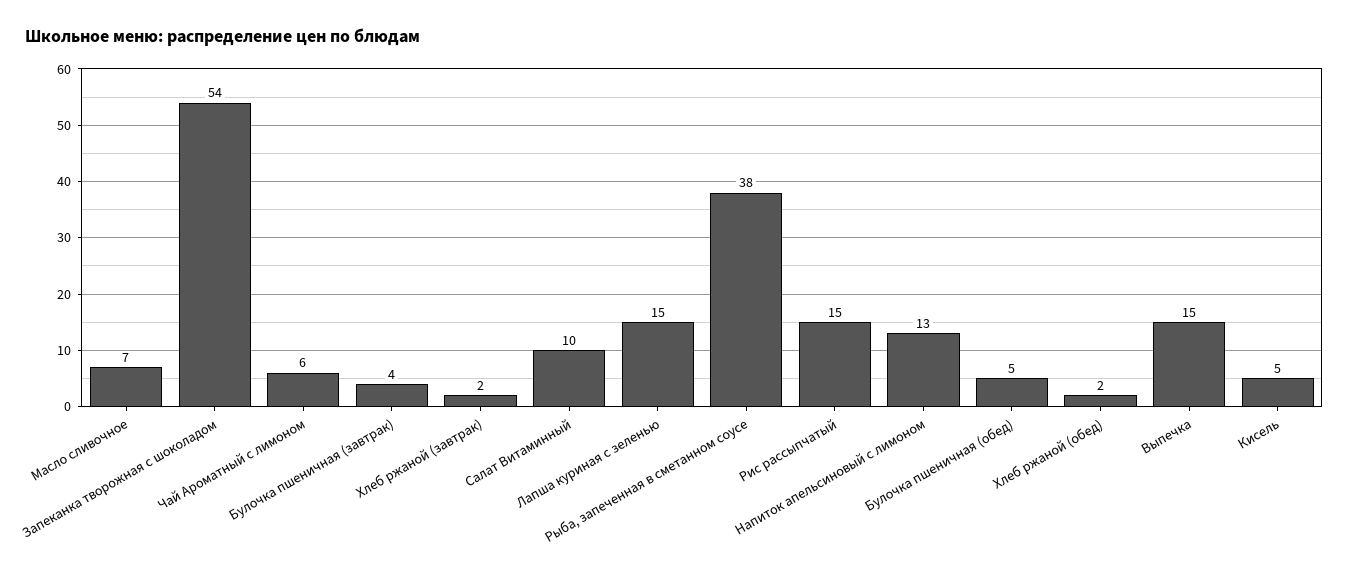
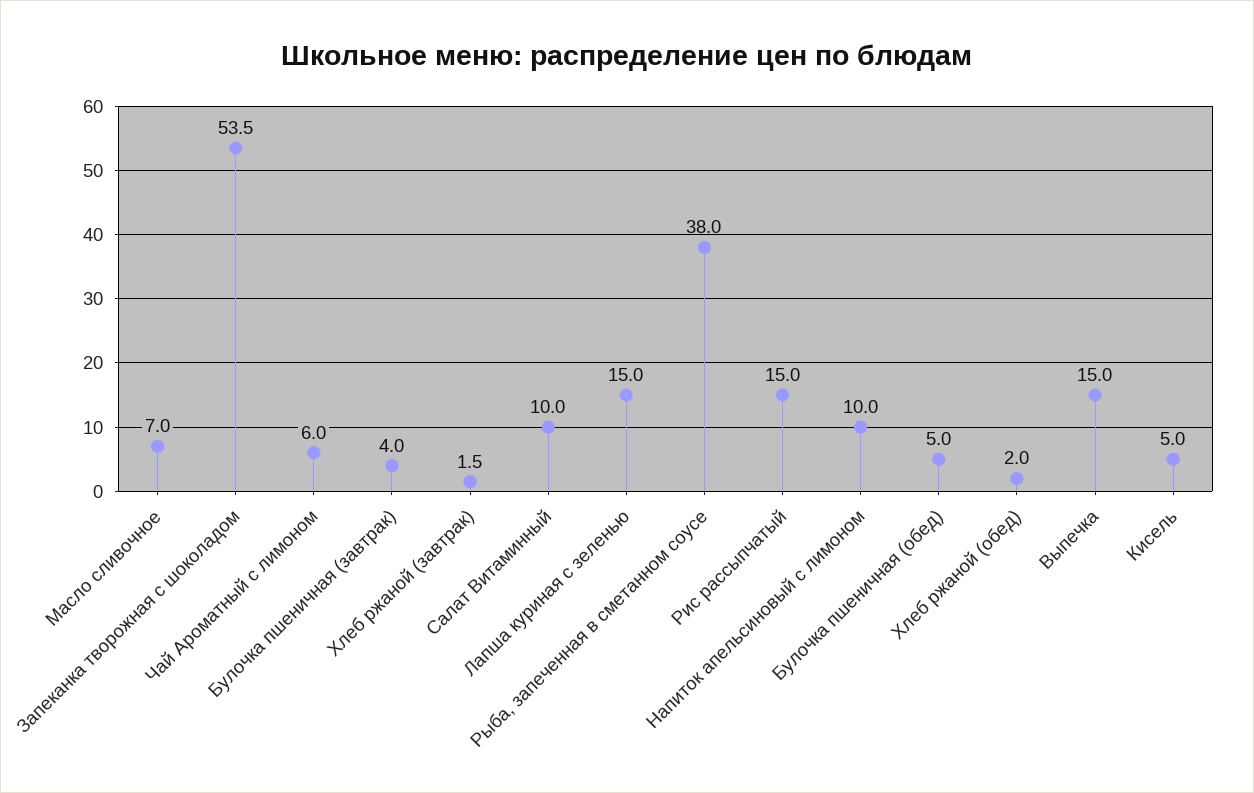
Напиток апельсиновый с лимоном: 13 -> 10

